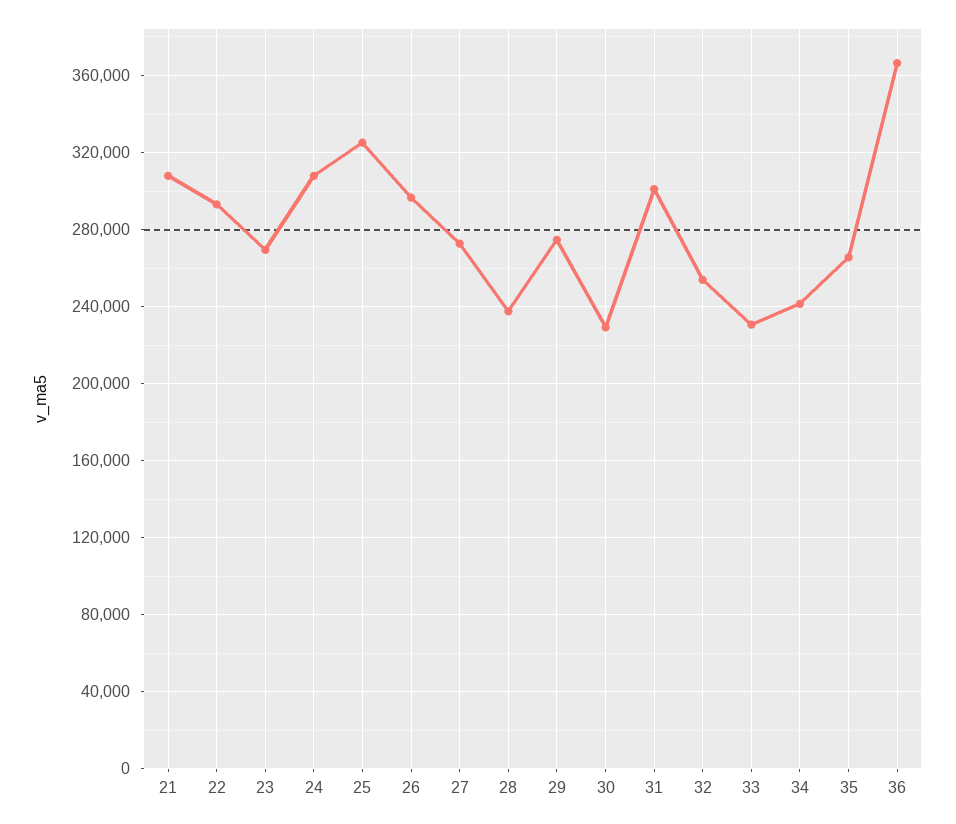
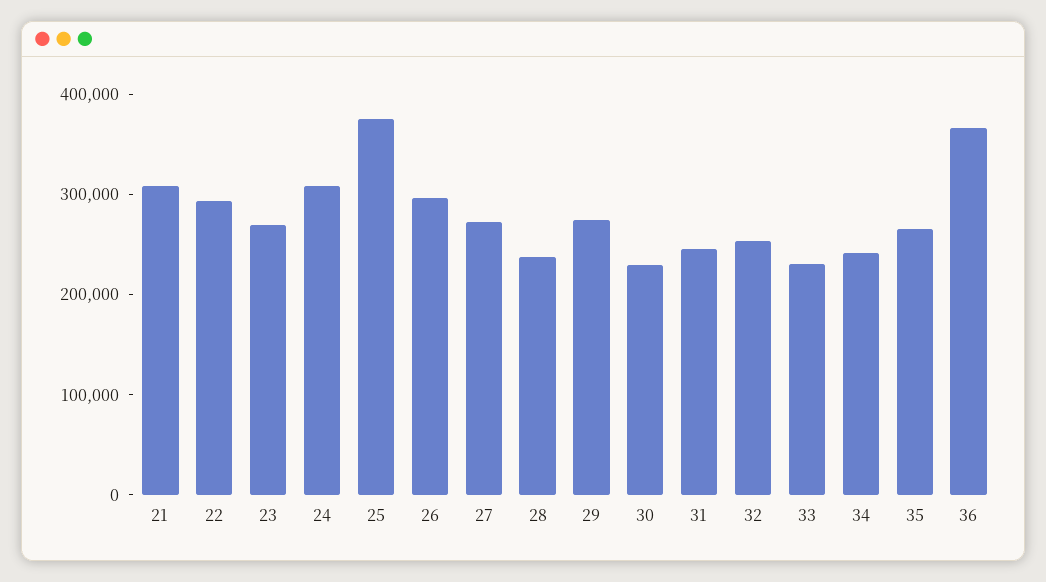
25: 325000 -> 380000
31: 300000 -> 240000

